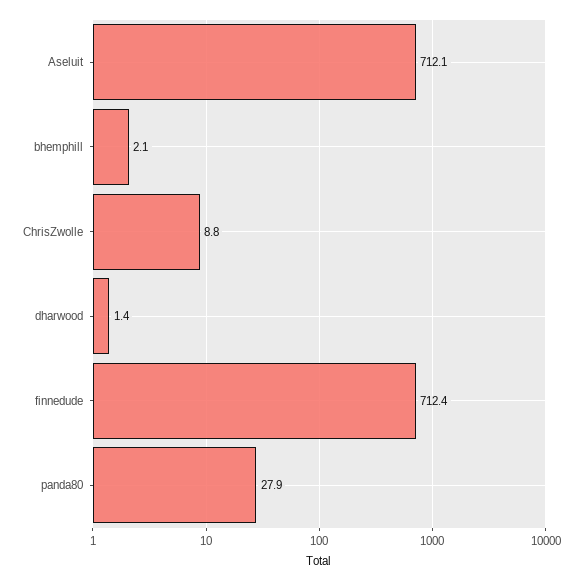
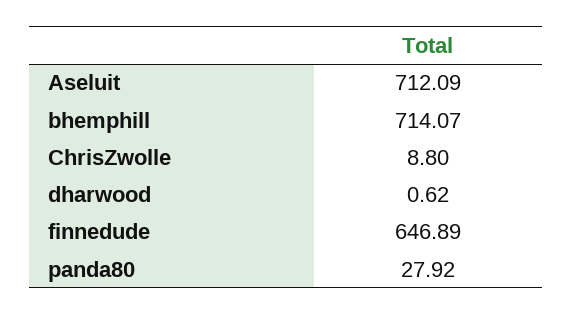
bhemphill: 2.1 -> 714.07
dharwood: 1.4 -> 0.62
finnedude: 712.4 -> 646.89

